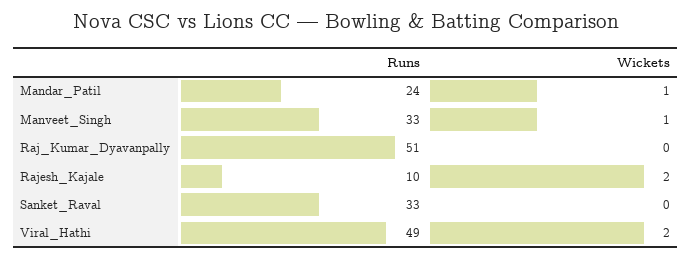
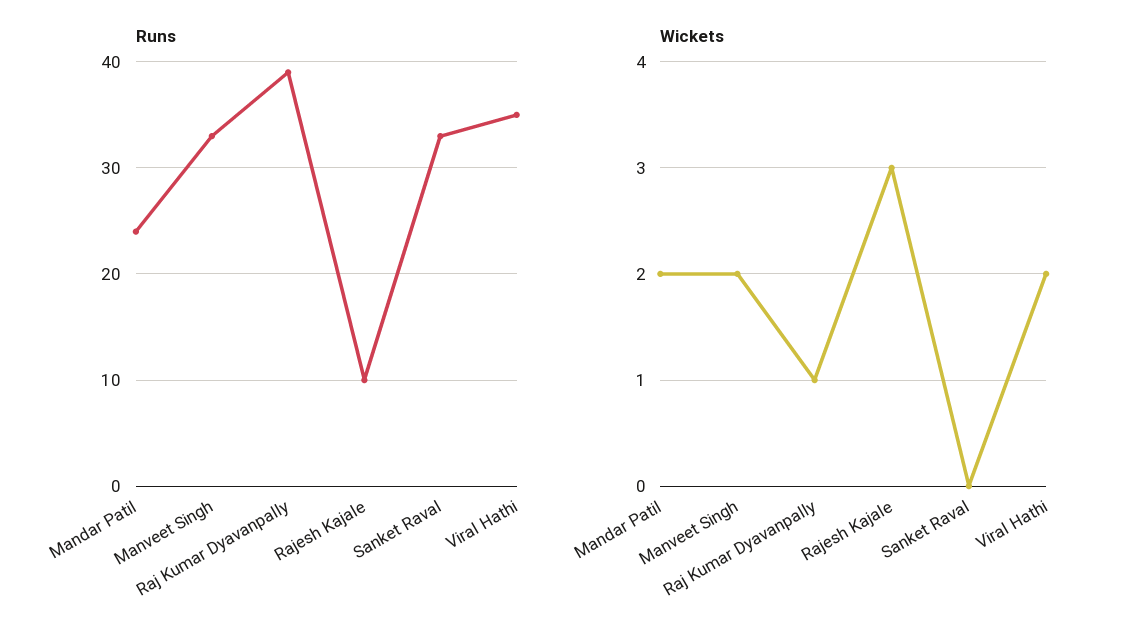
Wickets, Mandar_Patil: 1 -> 2
Wickets, Manveet_Singh: 1 -> 2
Runs, Raj_Kumar_Dyavanpally: 51 -> 39
Wickets, Raj_Kumar_Dyavanpally: 0 -> 1
Wickets, Rajesh_Kajale: 2 -> 3
Runs, Viral_Hathi: 49 -> 35

